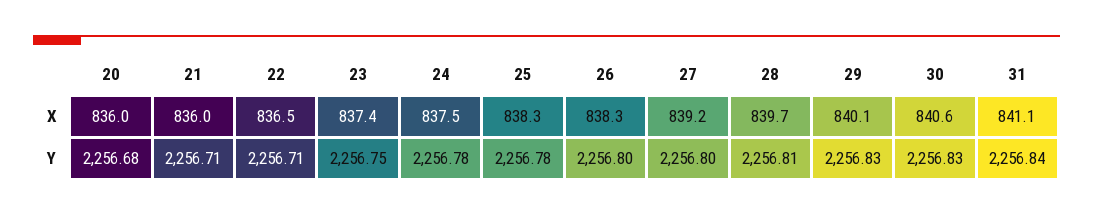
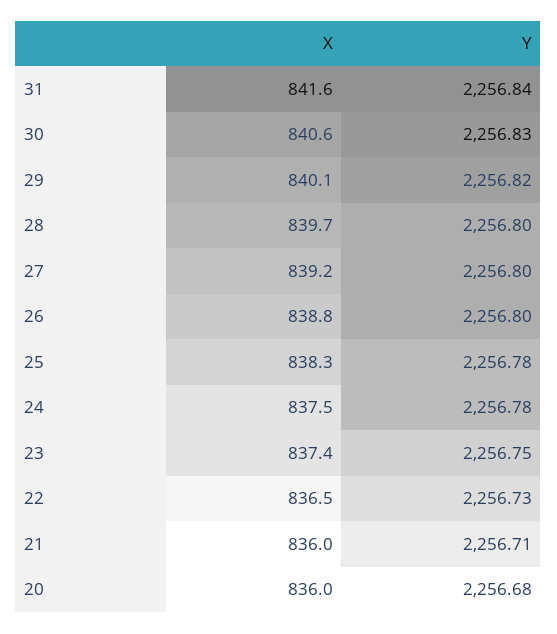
26, X: 838.3 -> 838.8
31, X: 841.1 -> 841.6
22, Y: 2256.71 -> 2256.73
28, Y: 2256.81 -> 2256.8
29, Y: 2256.83 -> 2256.82

